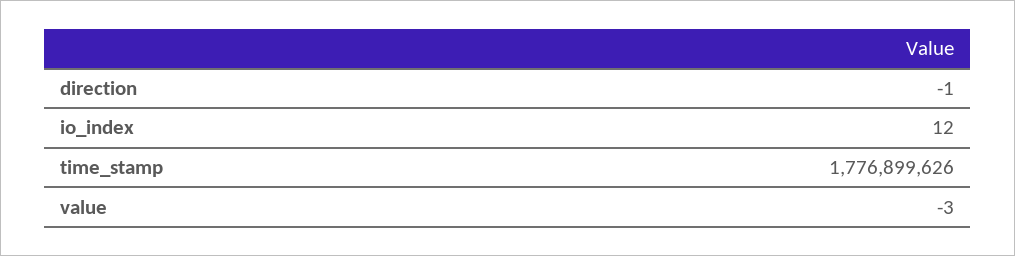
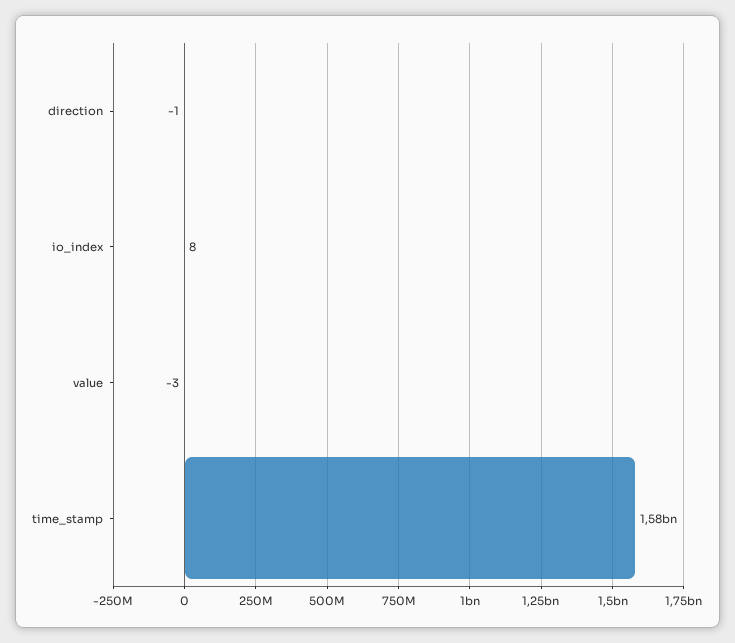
io_index: 12 -> 8
time_stamp: 1776899626 -> 1580000000

